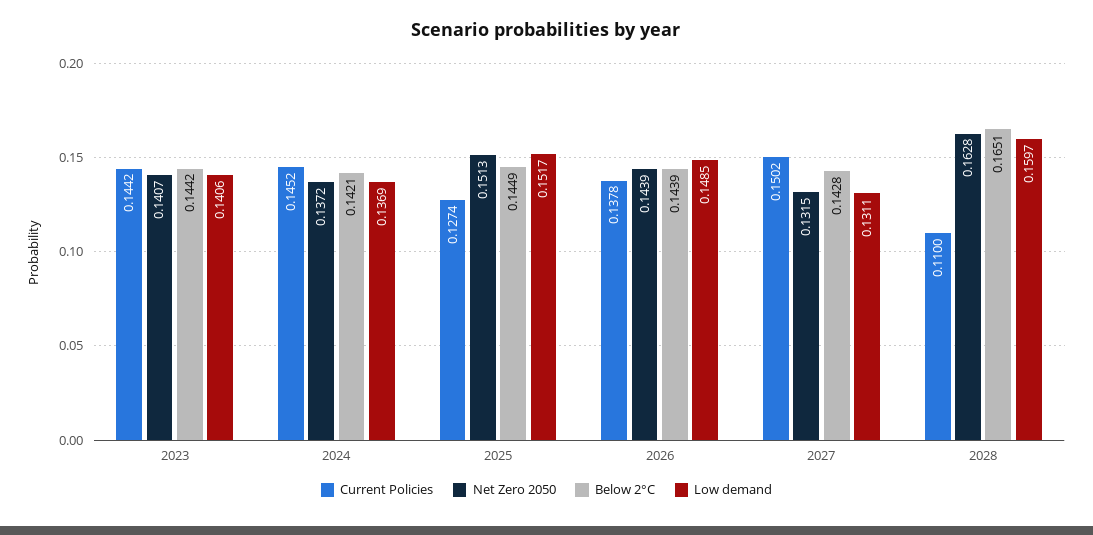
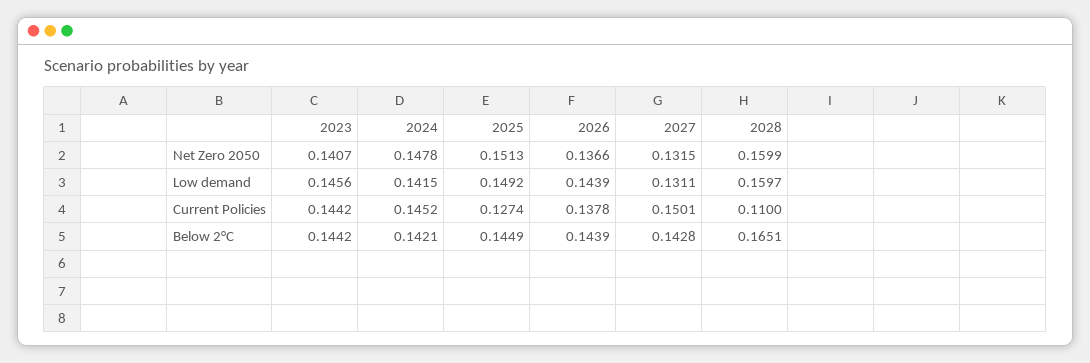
Low demand, 2023: 0.1406 -> 0.1456
Net Zero 2050, 2024: 0.1372 -> 0.1478
Low demand, 2024: 0.1369 -> 0.1415
Low demand, 2025: 0.1517 -> 0.1492
Net Zero 2050, 2026: 0.1439 -> 0.1366
Low demand, 2026: 0.1485 -> 0.1439
Current Policies, 2027: 0.1502 -> 0.1501
Net Zero 2050, 2028: 0.1628 -> 0.1599

